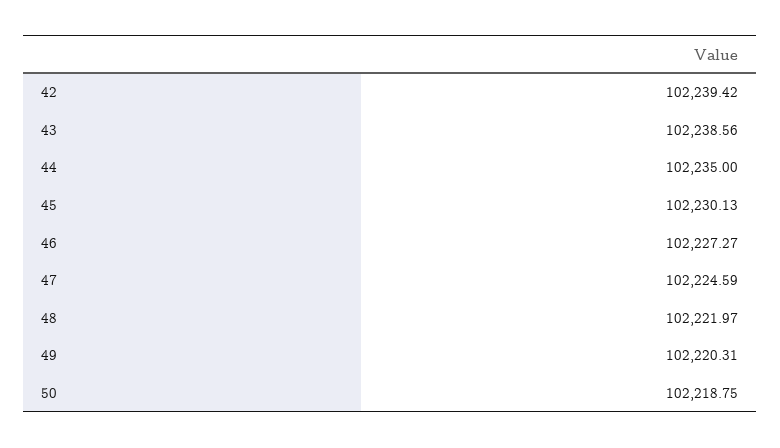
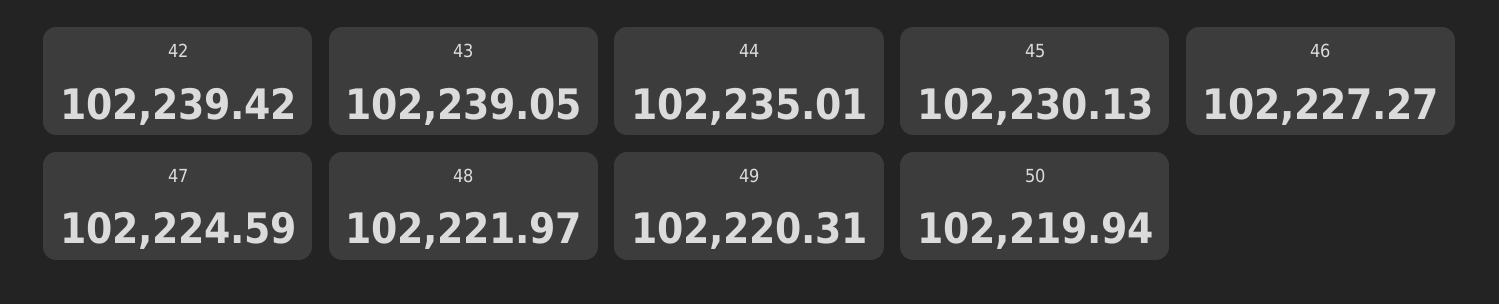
43: 102238.56 -> 102239.05
44: 102235 -> 102235.01
50: 102218.75 -> 102219.94

